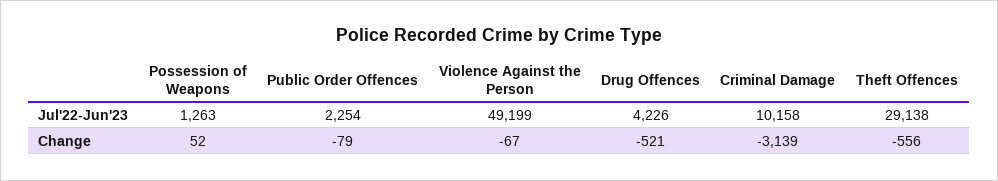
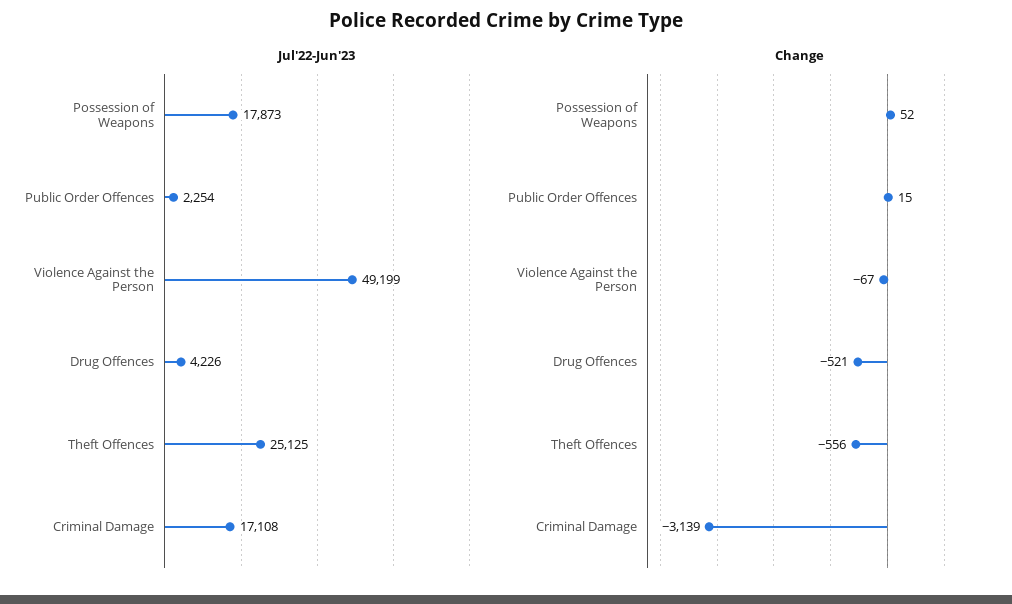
Jul'22-Jun'23, Possession of Weapons: 1263 -> 17873
Jul'22-Jun'23, Criminal Damage: 10158 -> 17108
Jul'22-Jun'23, Theft Offences: 29138 -> 25125
Change, Public Order Offences: -79 -> 15

